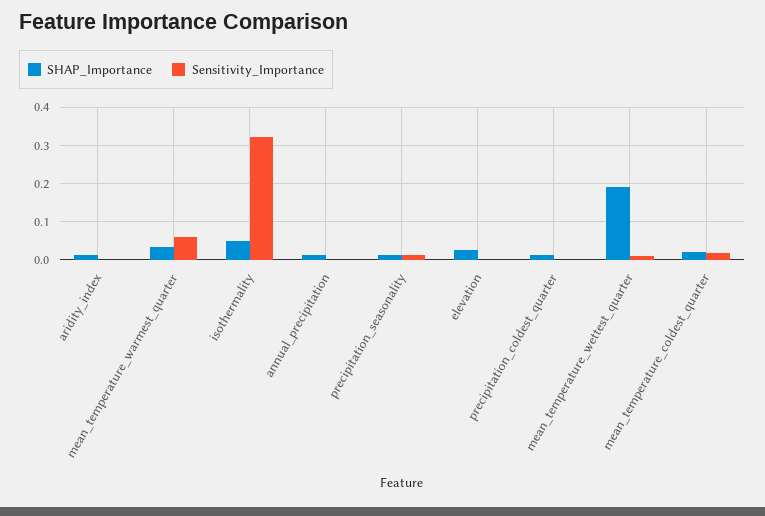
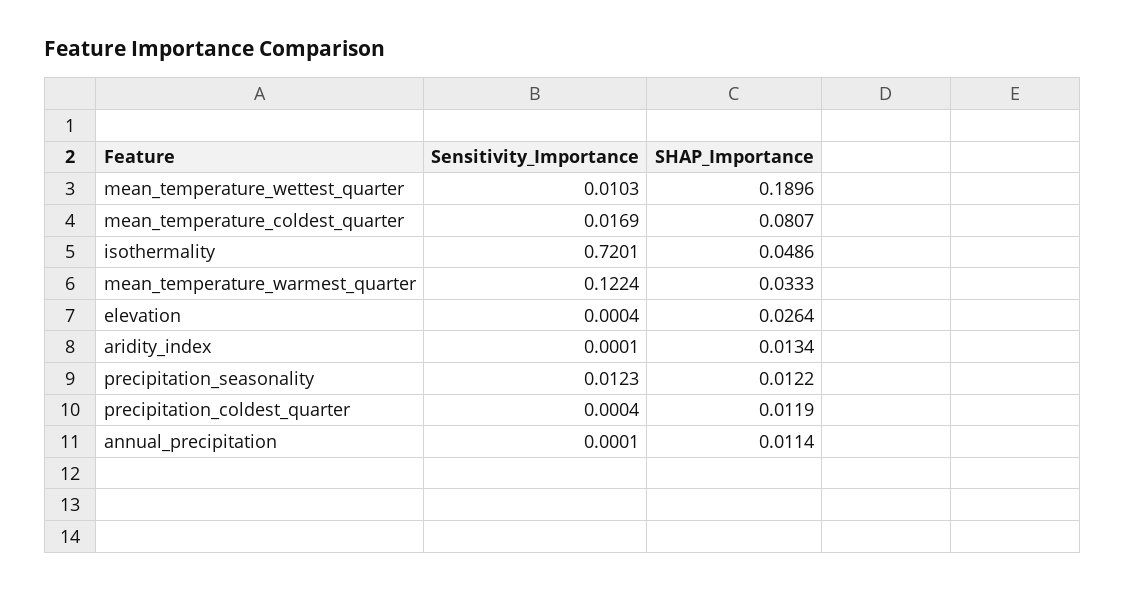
Sensitivity_Importance, mean_temperature_warmest_quarter: 0.06 -> 0.1224
Sensitivity_Importance, isothermality: 0.32 -> 0.7201
SHAP_Importance, mean_temperature_coldest_quarter: 0.02 -> 0.0807

